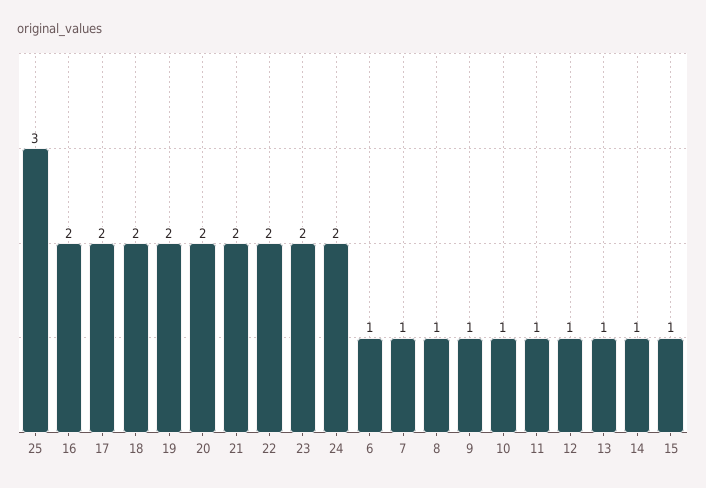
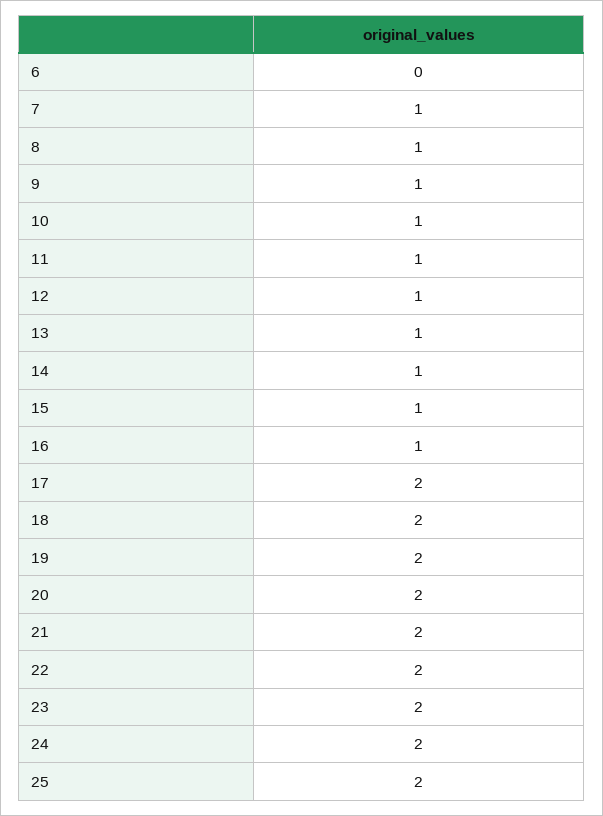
25: 3 -> 2
16: 2 -> 1
6: 1 -> 0

